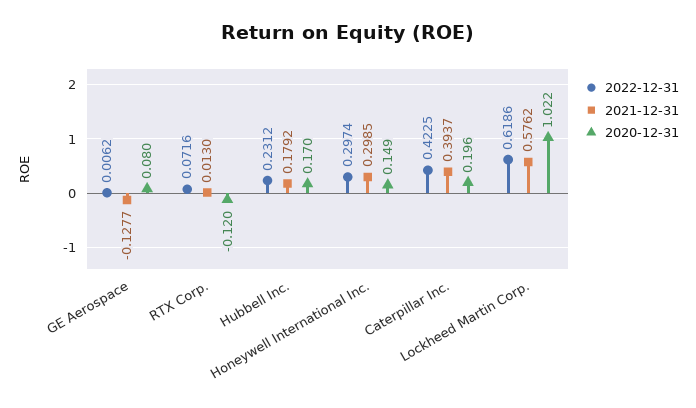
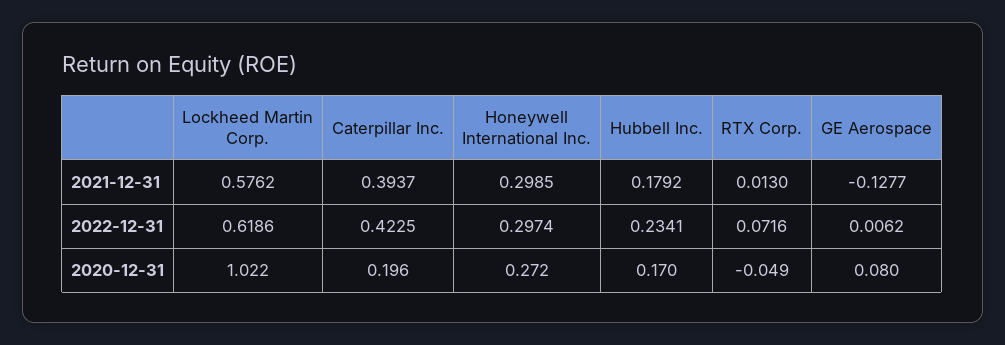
2020-12-31, RTX Corp.: -0.12 -> -0.049
2022-12-31, Hubbell Inc.: 0.2312 -> 0.2341
2020-12-31, Honeywell International Inc.: 0.149 -> 0.272

